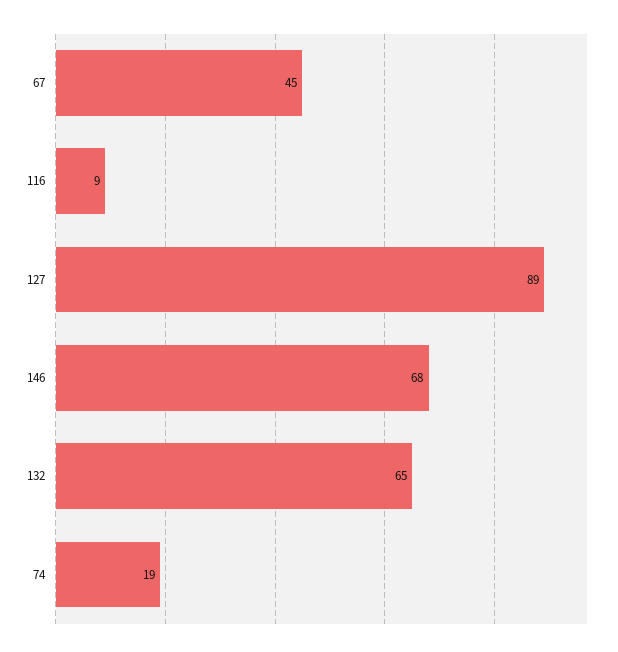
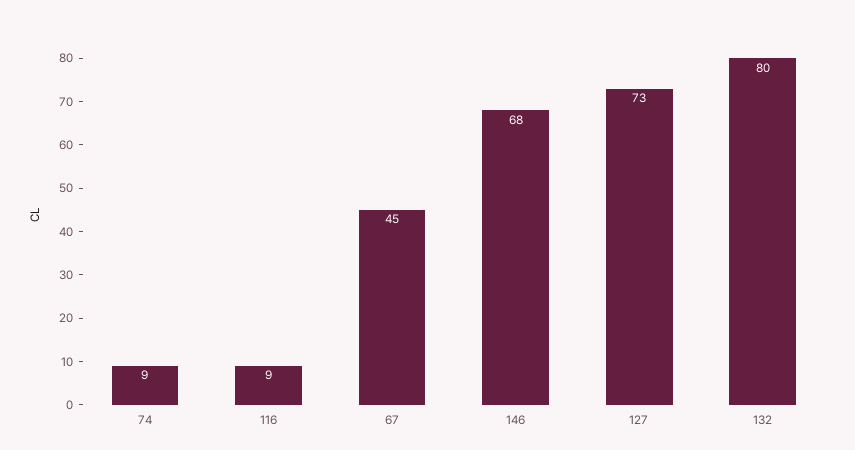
127: 89 -> 73
132: 65 -> 80
74: 19 -> 9

